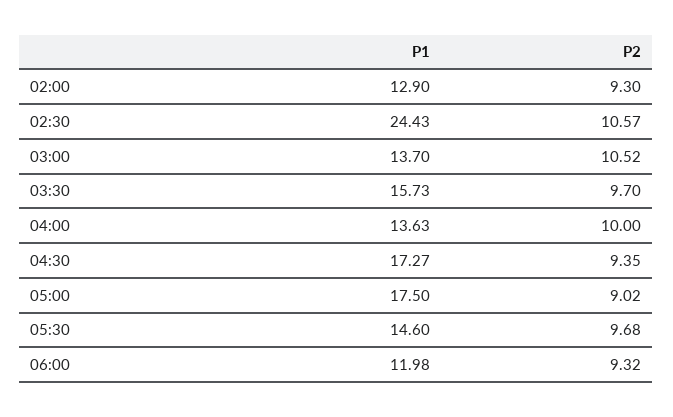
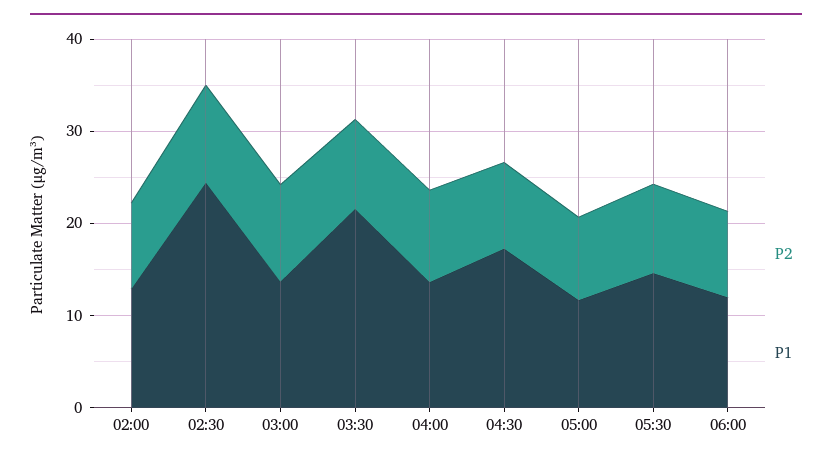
P1, 03:30: 15.73 -> 22
P1, 05:00: 17.5 -> 12

